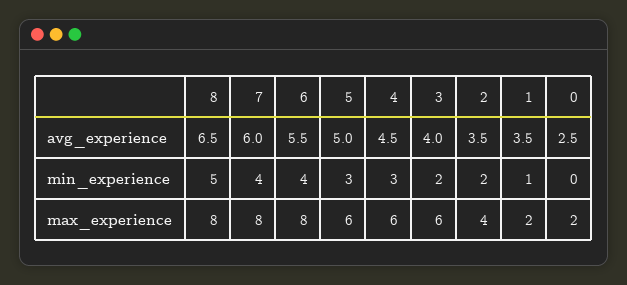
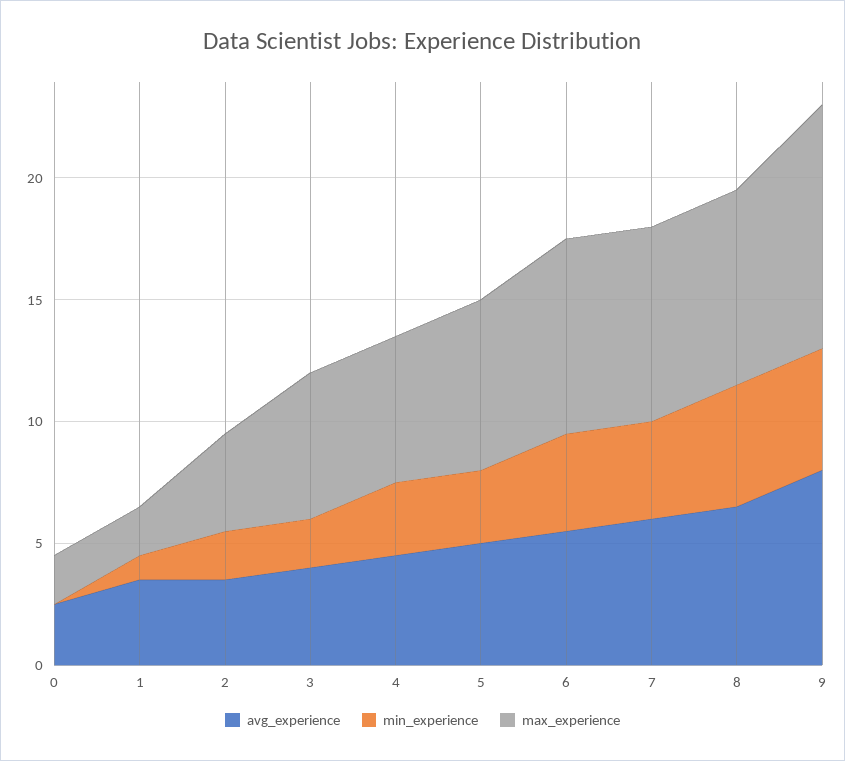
max_experience, 5: 6 -> 7
avg_experience, 9: none -> 8
min_experience, 9: none -> 5
max_experience, 9: none -> 10

